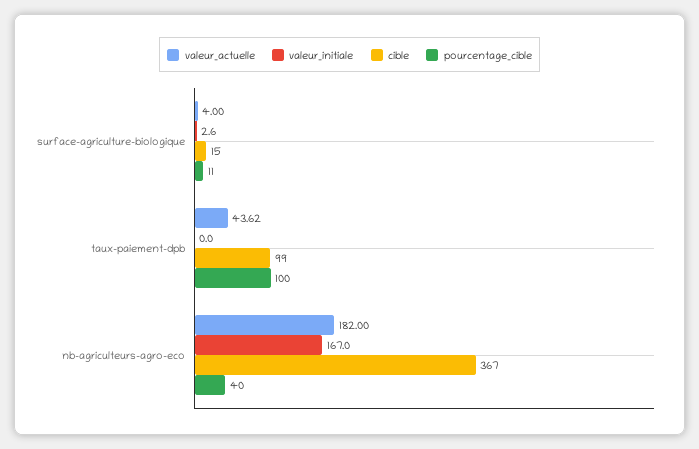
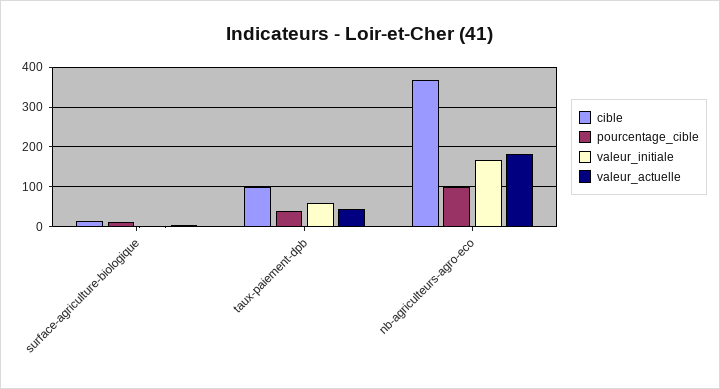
valeur_initiale, taux-paiement-dpb: 0 -> 60
pourcentage_cible, taux-paiement-dpb: 100 -> 40
pourcentage_cible, nb-agriculteurs-agro-eco: 40 -> 100

